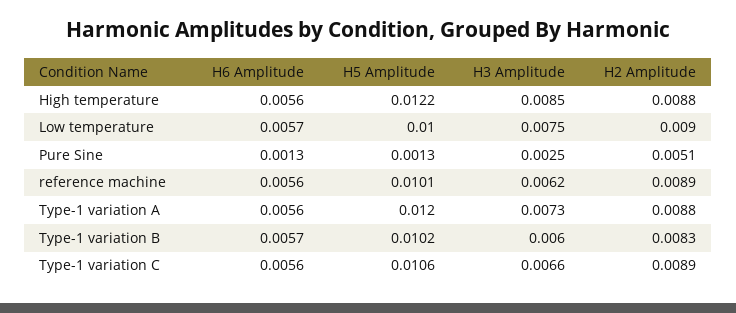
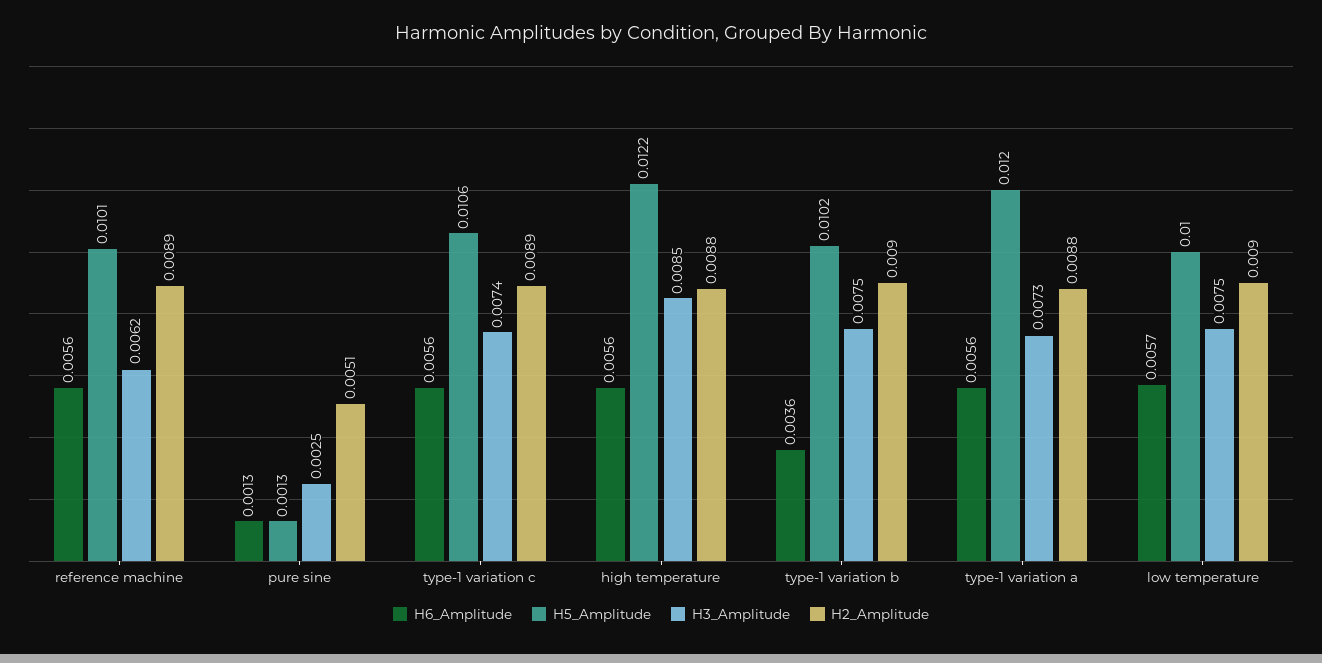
H6 Amplitude, Type-1 variation B: 0.0057 -> 0.0036
H3 Amplitude, Type-1 variation B: 0.006 -> 0.0075
H2 Amplitude, Type-1 variation B: 0.0083 -> 0.009
H3 Amplitude, Type-1 variation C: 0.0066 -> 0.0074

